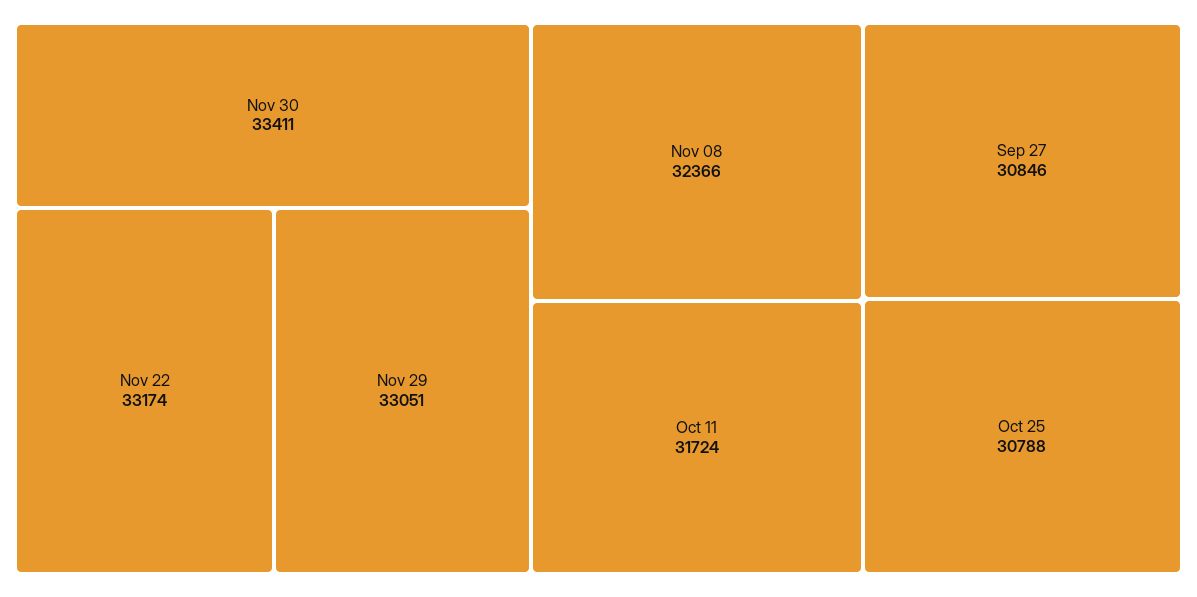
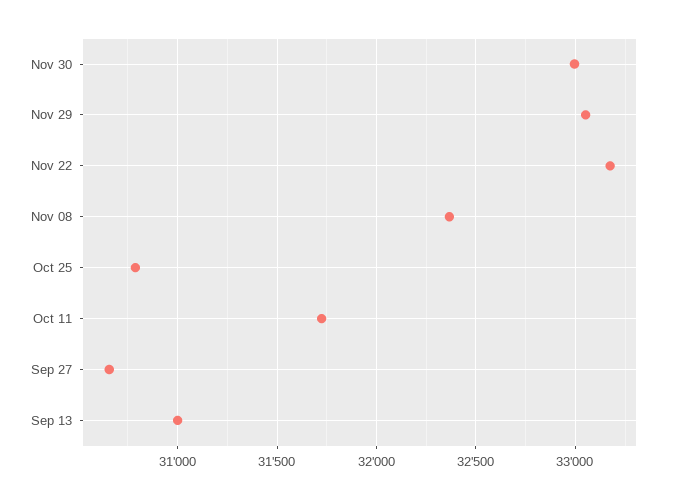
Nov 30: 33411 -> 33000
Sep 27: 30846 -> 30650
Sep 13: none -> 31000

